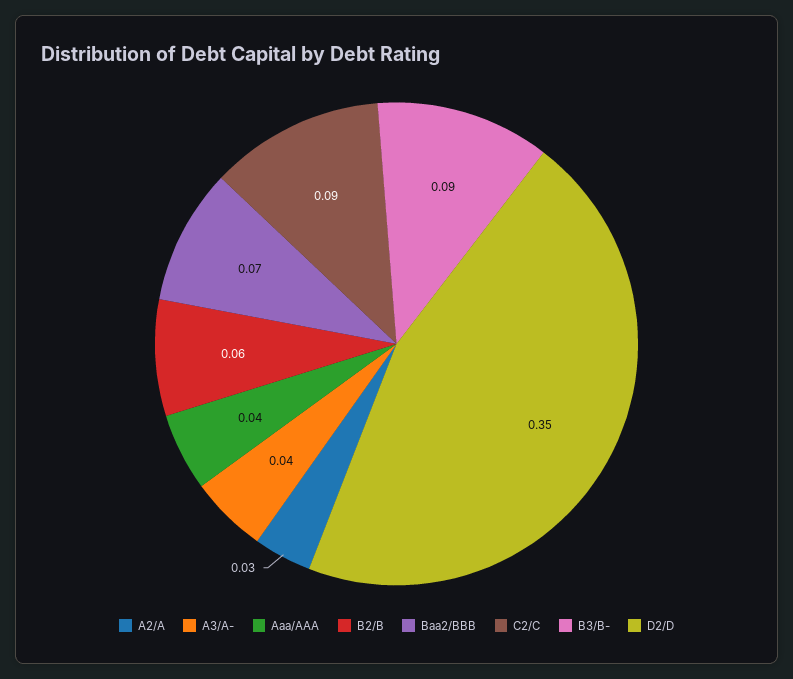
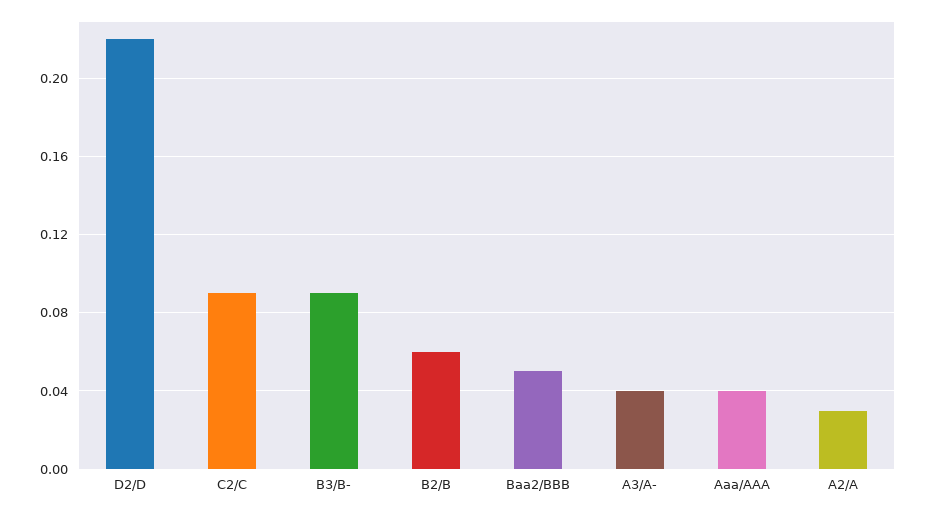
Baa2/BBB: 0.07 -> 0.05
D2/D: 0.35 -> 0.22

